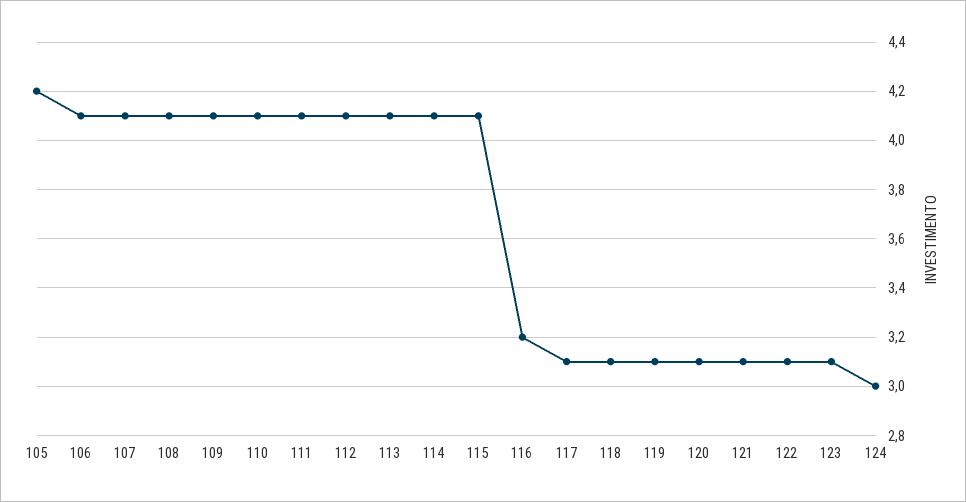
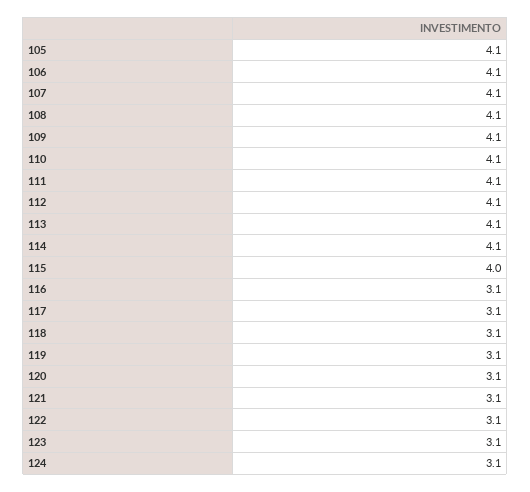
105: 4.2 -> 4.1
115: 4.1 -> 4
116: 3.2 -> 3.1
124: 3 -> 3.1

